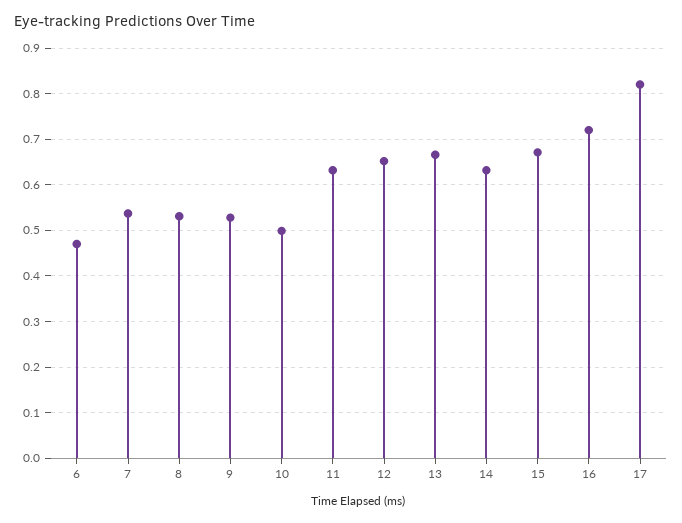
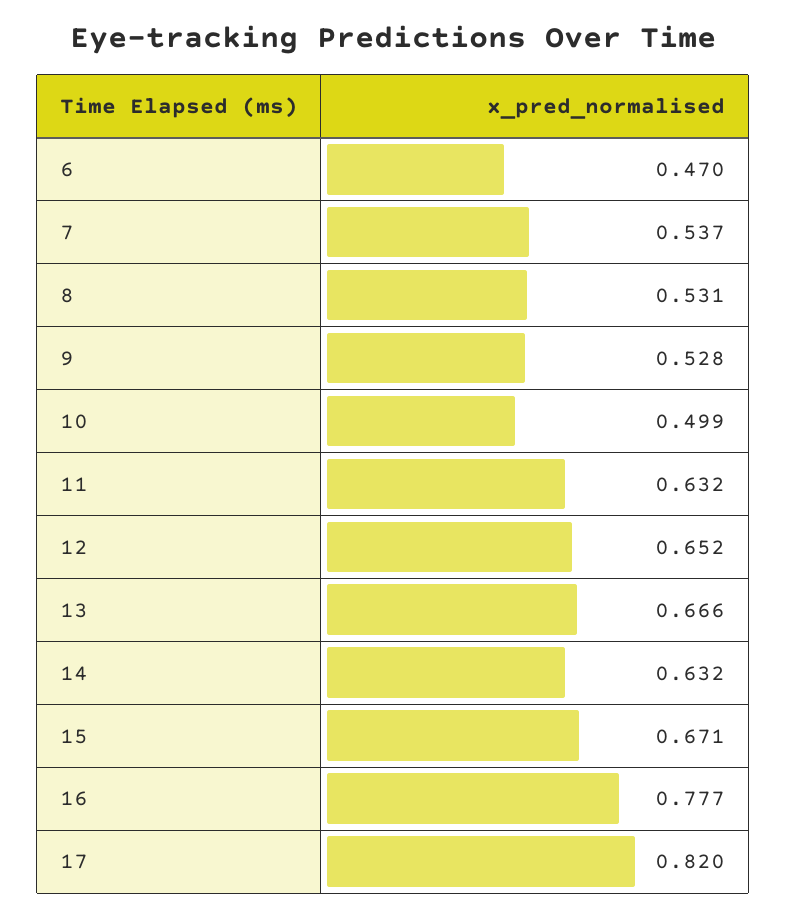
16: 0.72 -> 0.777

